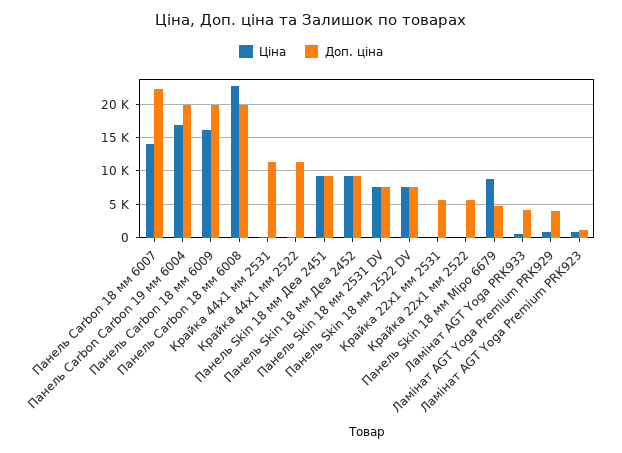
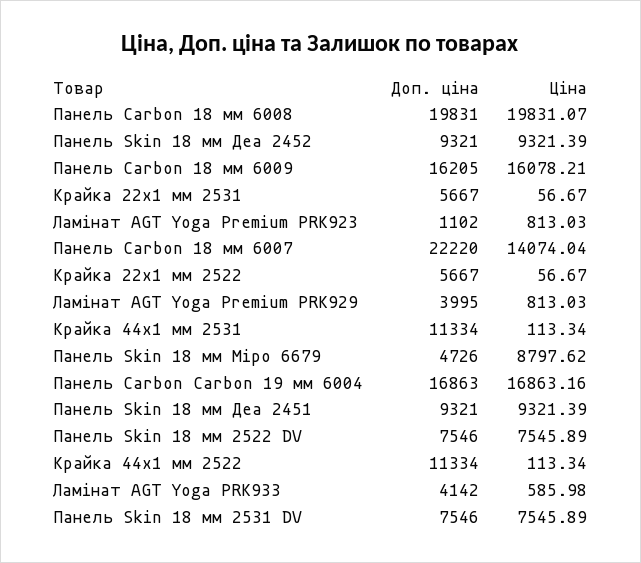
Доп. ціна, Панель Carbon Carbon 19 мм 6004: 20000 -> 16863
Доп. ціна, Панель Carbon 18 мм 6009: 20000 -> 16205
Ціна, Панель Carbon 18 мм 6008: 23000 -> 19831.07

